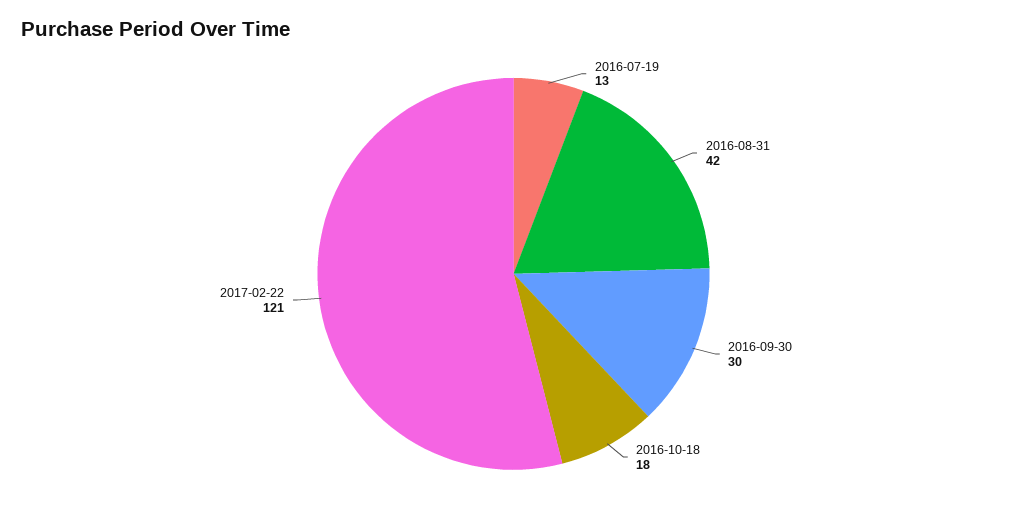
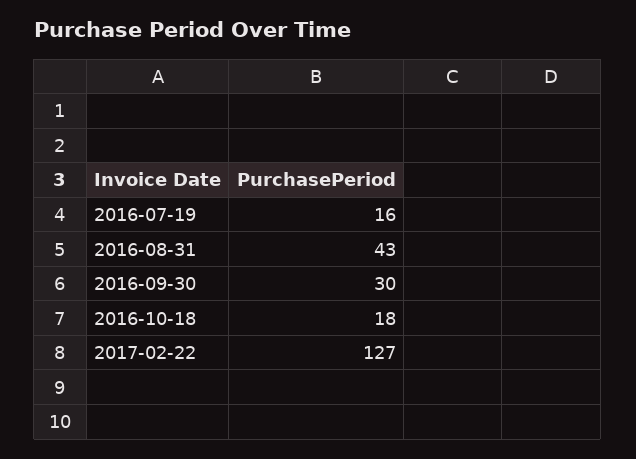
2016-07-19: 13 -> 16
2016-08-31: 42 -> 43
2017-02-22: 121 -> 127

